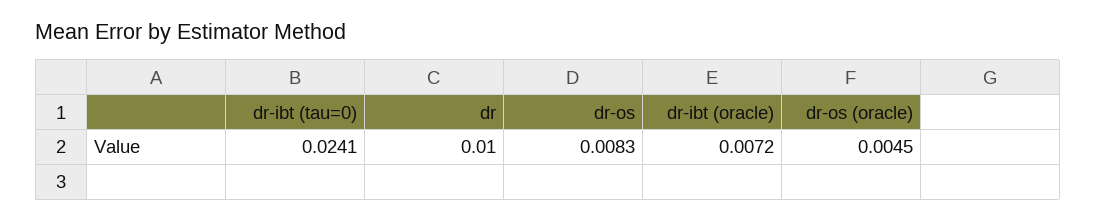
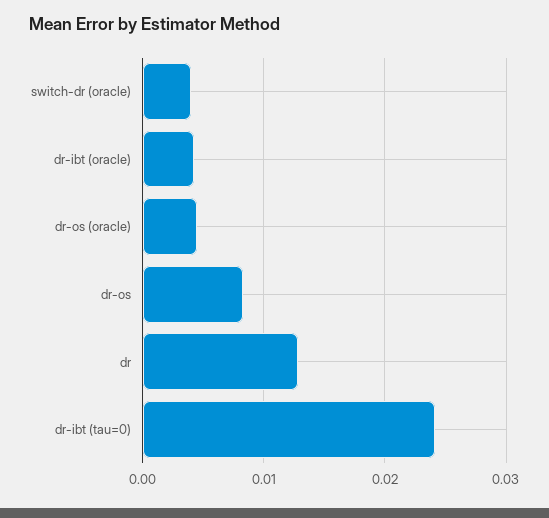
dr: 0.01 -> 0.013
dr-ibt (oracle): 0.0072 -> 0.004
switch-dr (oracle): none -> 0.004

